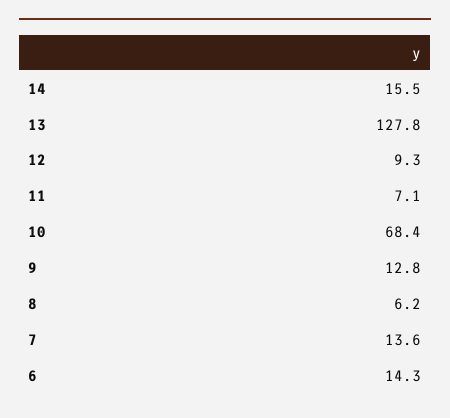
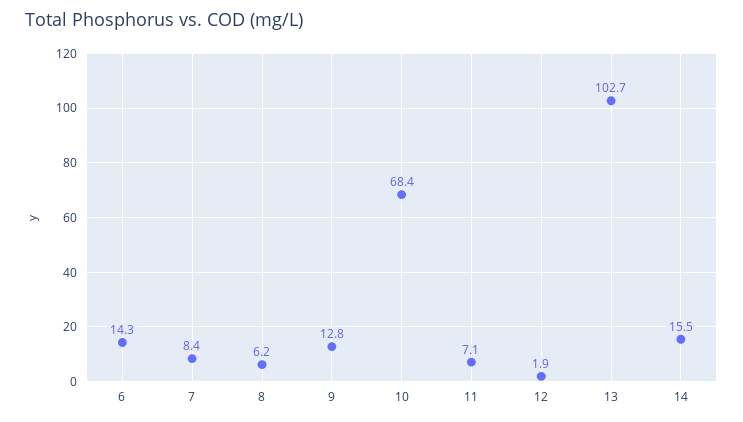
13: 127.8 -> 102.7
12: 9.3 -> 1.9
7: 13.6 -> 8.4

